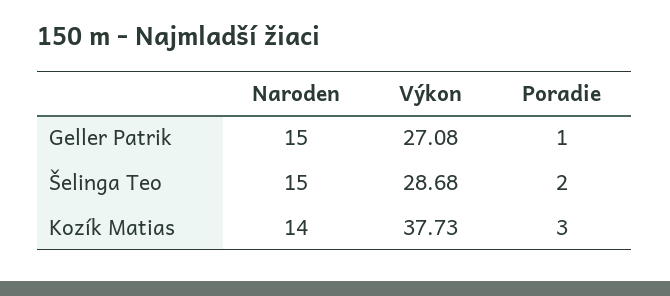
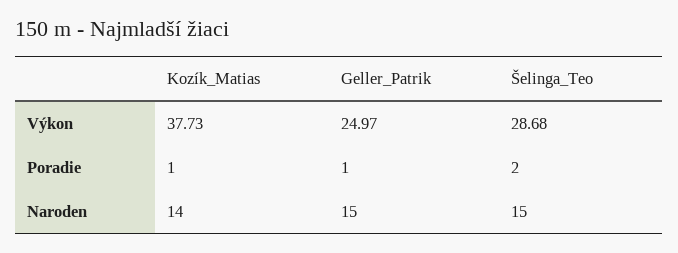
Výkon, Geller Patrik: 27.08 -> 24.97
Poradie, Kozík Matias: 3 -> 1

